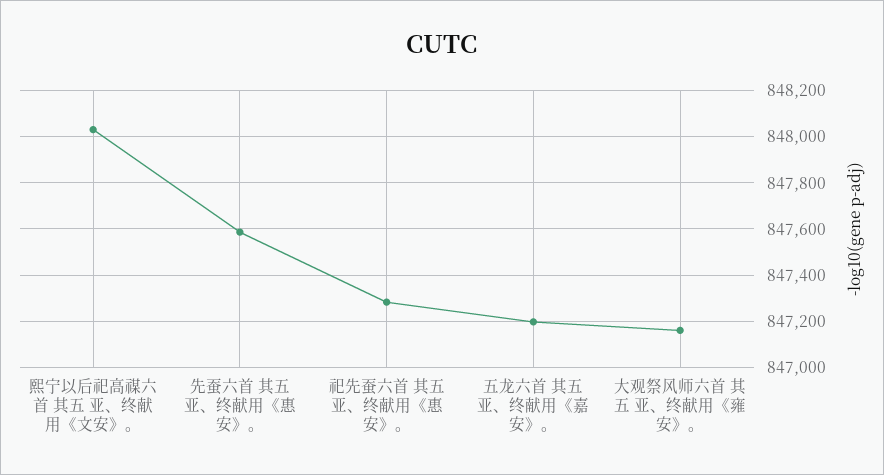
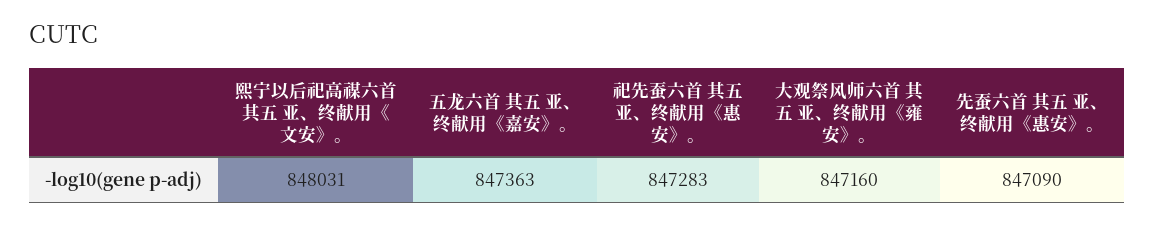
先蚕六首 其五 亚、终献用《惠安》。: 847600 -> 847090
五龙六首 其五 亚、终献用《嘉安》。: 847200 -> 847363

